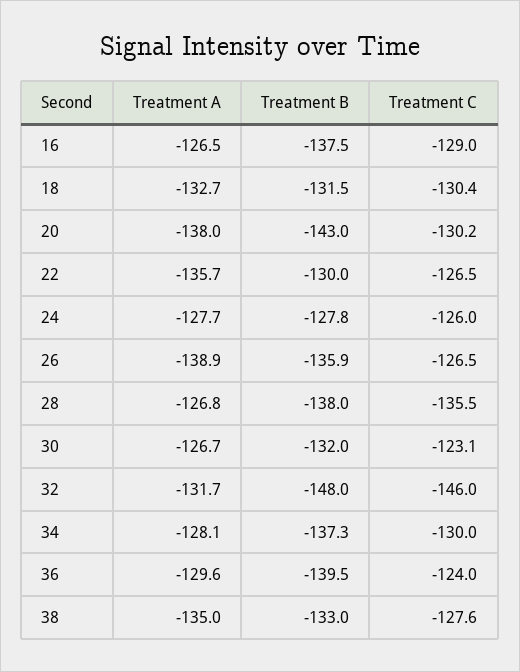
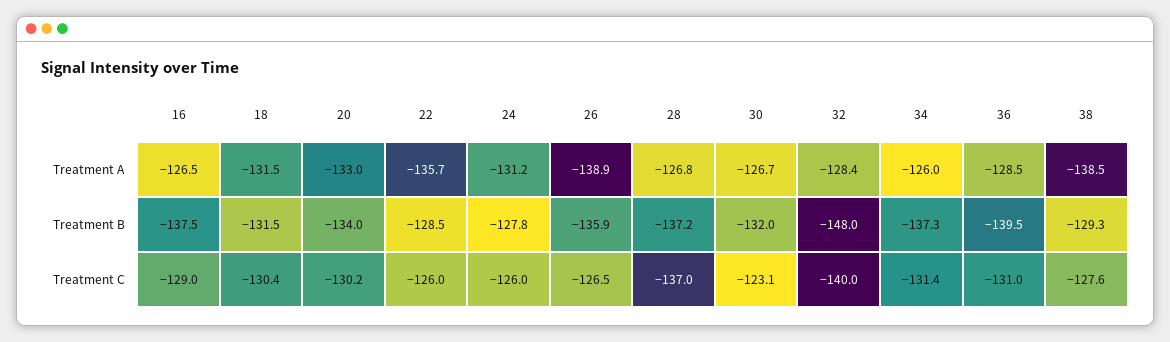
Treatment A, 18: -132.7 -> -131.5
Treatment A, 20: -138 -> -133
Treatment B, 20: -143 -> -134
Treatment B, 22: -130 -> -128.5
Treatment C, 22: -126.5 -> -126
Treatment A, 24: -127.7 -> -131.2
Treatment B, 28: -138 -> -137.2
Treatment C, 28: -135.5 -> -137
Treatment A, 32: -131.7 -> -128.4
Treatment C, 32: -146 -> -140
Treatment A, 34: -128.1 -> -126
Treatment C, 34: -130 -> -131.4
Treatment A, 36: -129.6 -> -128.5
Treatment C, 36: -124 -> -131
Treatment A, 38: -135 -> -138.5
Treatment B, 38: -133 -> -129.3

